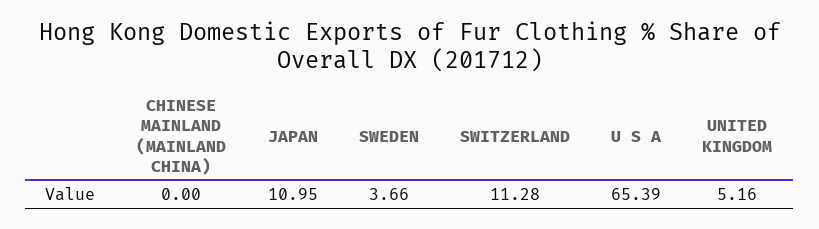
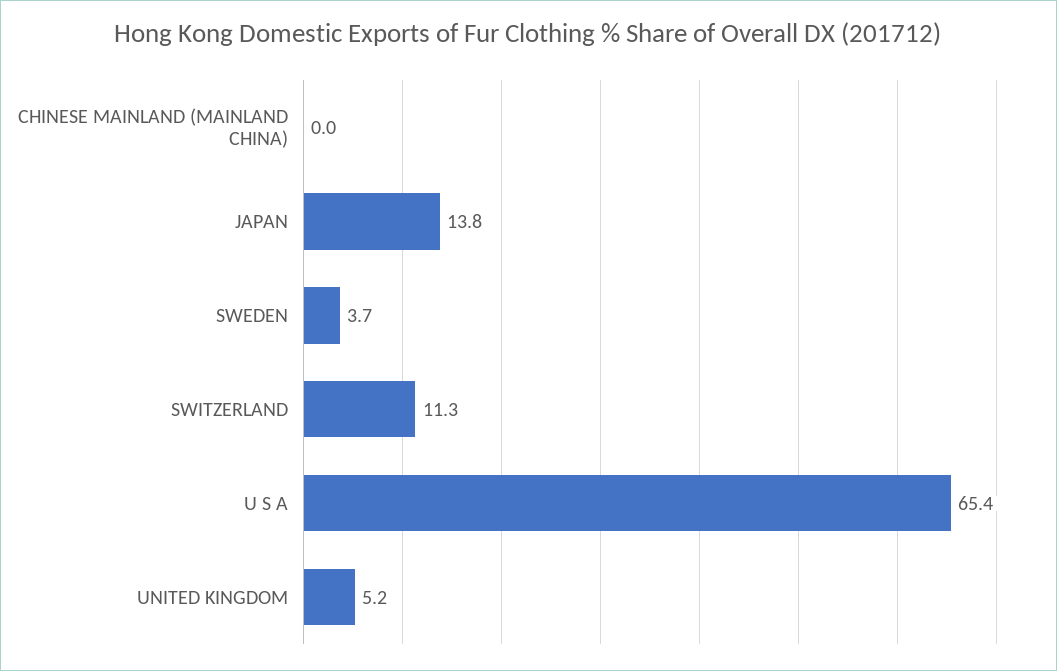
JAPAN: 10.95 -> 13.8

